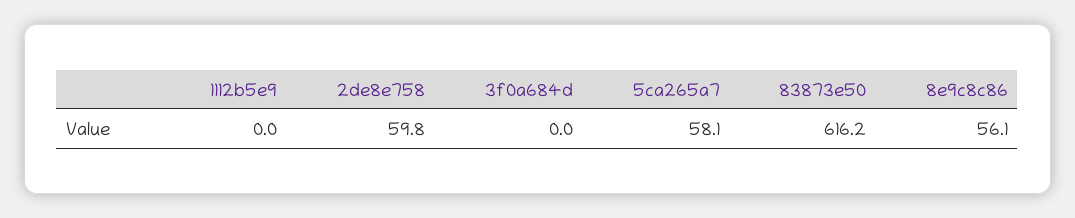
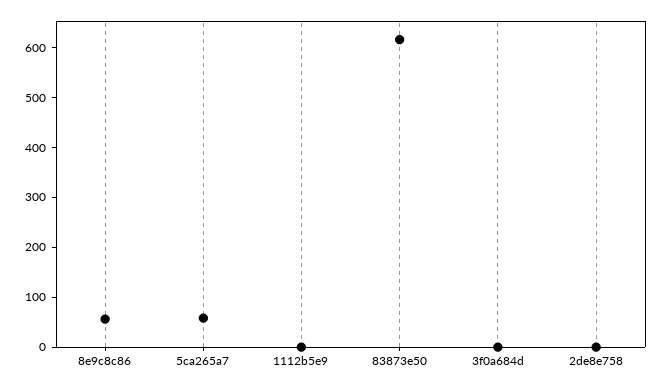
2de8e758: 59.8 -> 0

